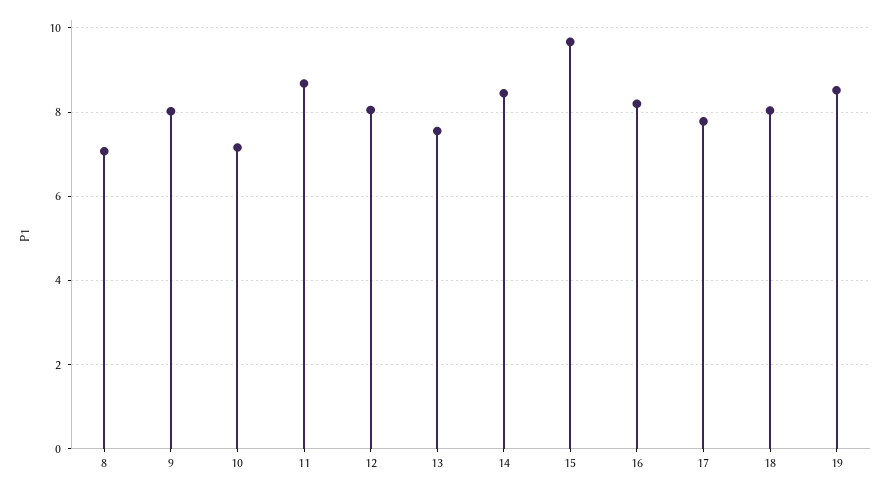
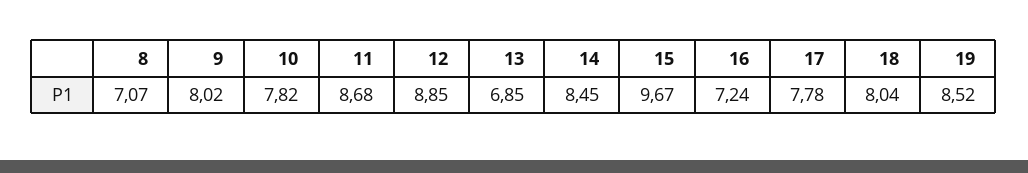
10: 7.2 -> 7.82
12: 8 -> 8.85
13: 7.6 -> 6.85
16: 8.2 -> 7.24

